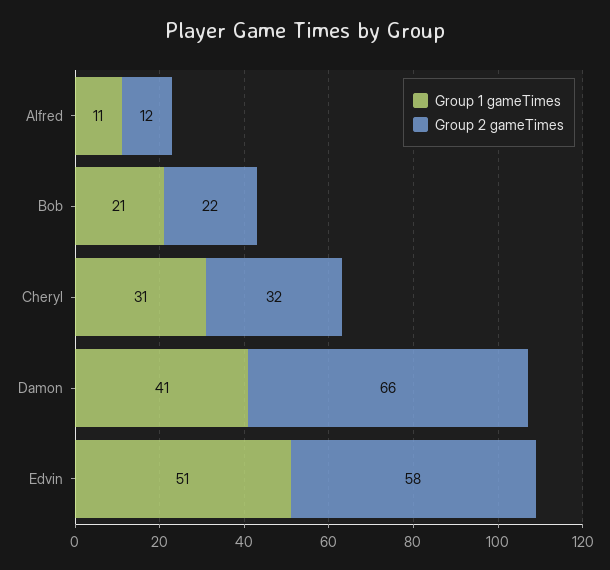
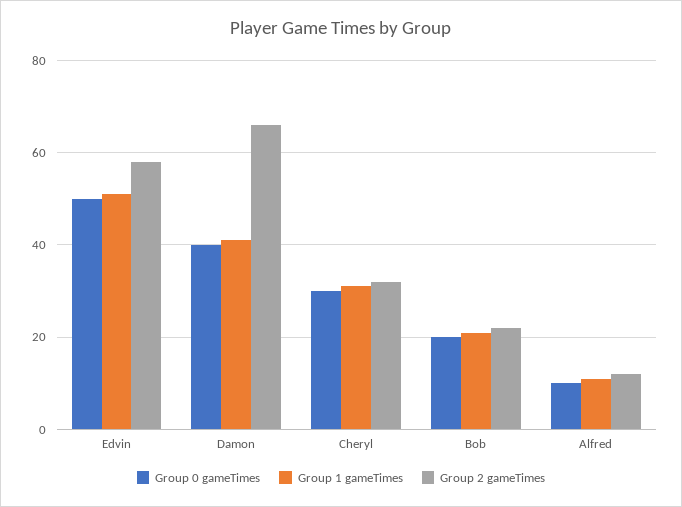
Group 0 gameTimes, Edvin: none -> 50
Group 0 gameTimes, Damon: none -> 40
Group 0 gameTimes, Cheryl: none -> 30
Group 0 gameTimes, Bob: none -> 20
Group 0 gameTimes, Alfred: none -> 10

